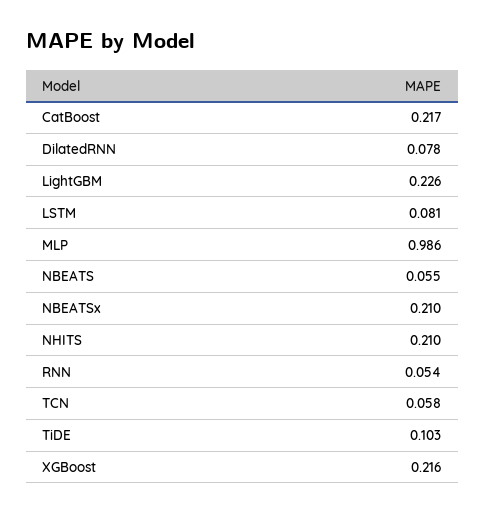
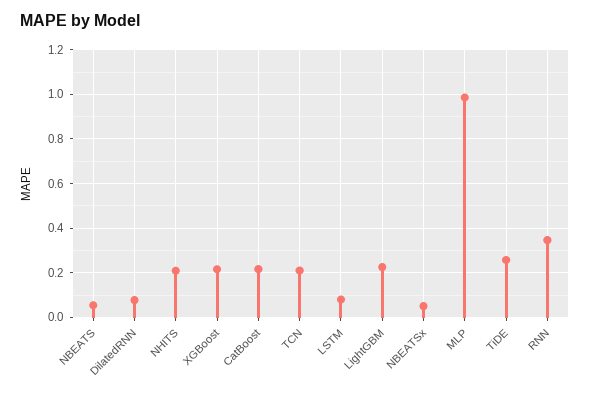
NBEATSx: 0.21 -> 0.05
RNN: 0.054 -> 0.35
TCN: 0.058 -> 0.2
TiDE: 0.103 -> 0.25

